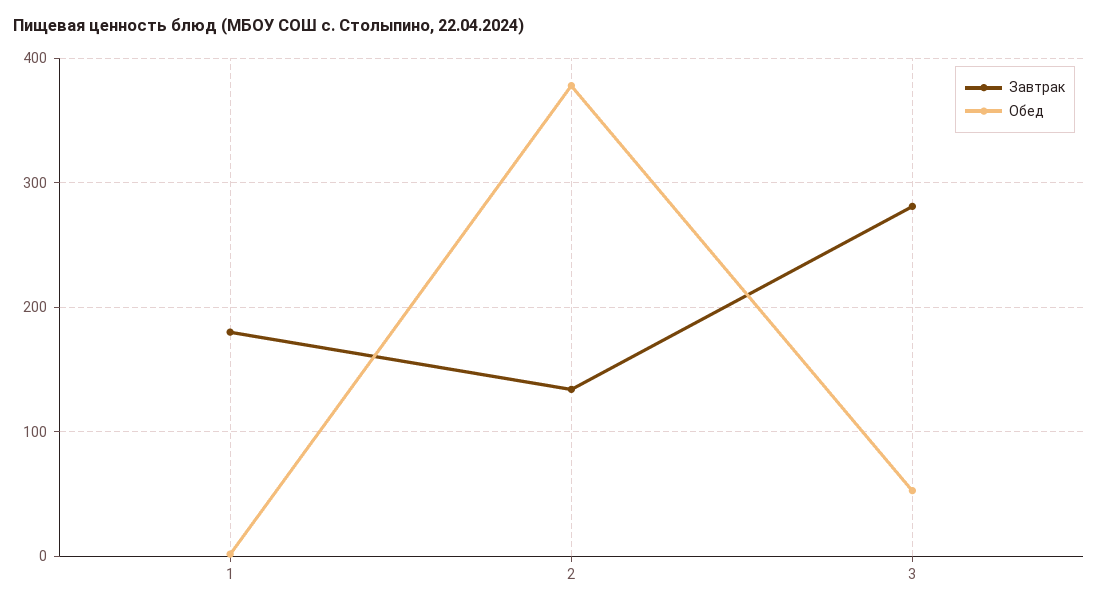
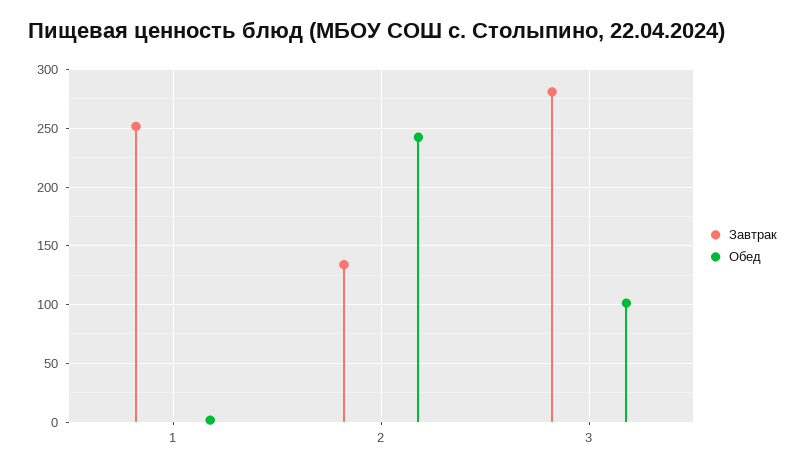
Завтрак, 1: 180 -> 250
Обед, 2: 380 -> 240
Обед, 3: 50 -> 100

